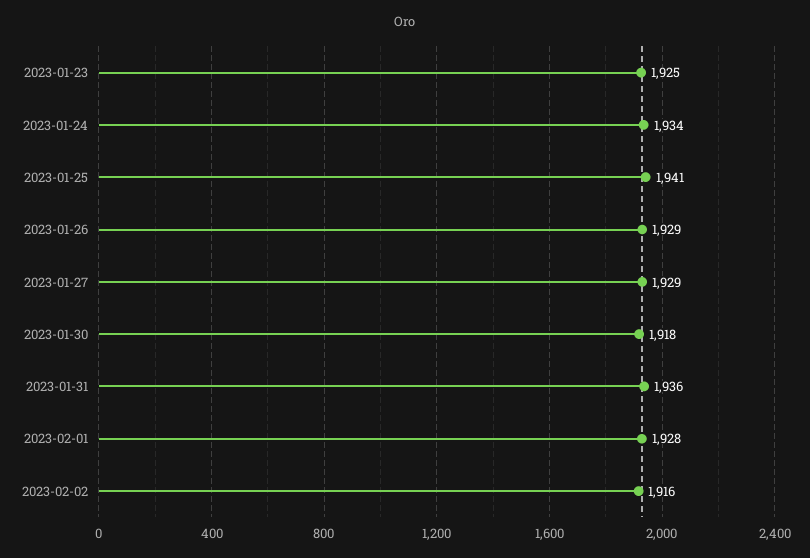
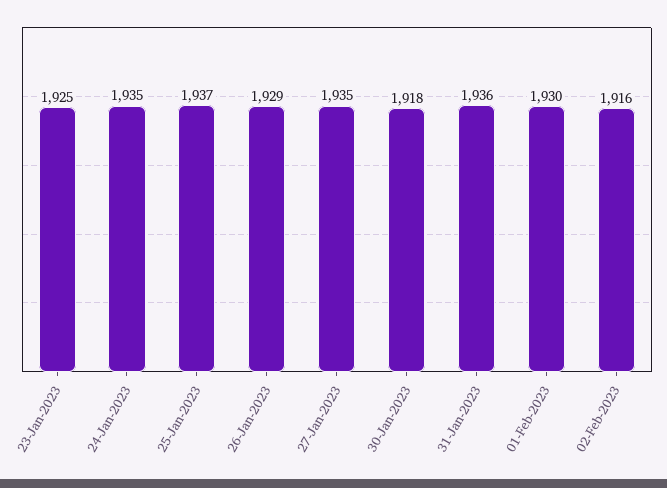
2023-01-24: 1934 -> 1935
2023-01-25: 1941 -> 1937
2023-01-27: 1929 -> 1935
2023-02-01: 1928 -> 1930

